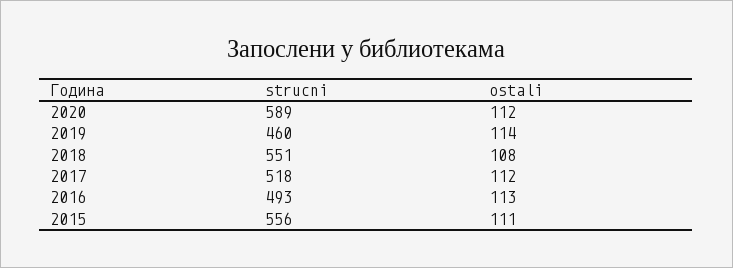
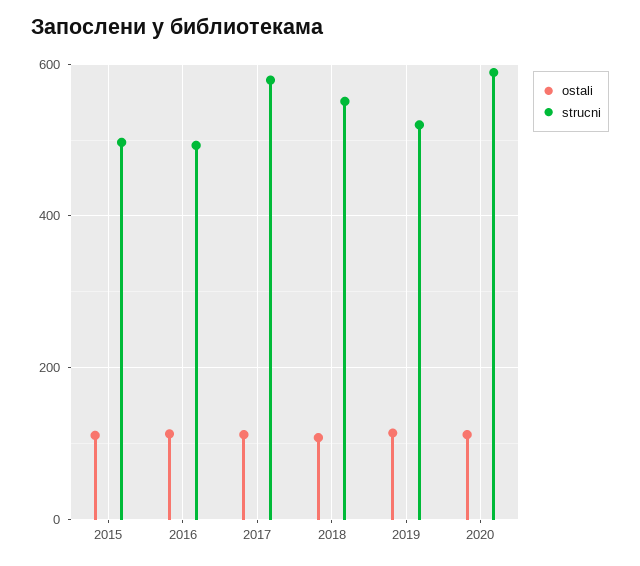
strucni, 2019: 460 -> 520
strucni, 2017: 518 -> 580
strucni, 2015: 556 -> 500

